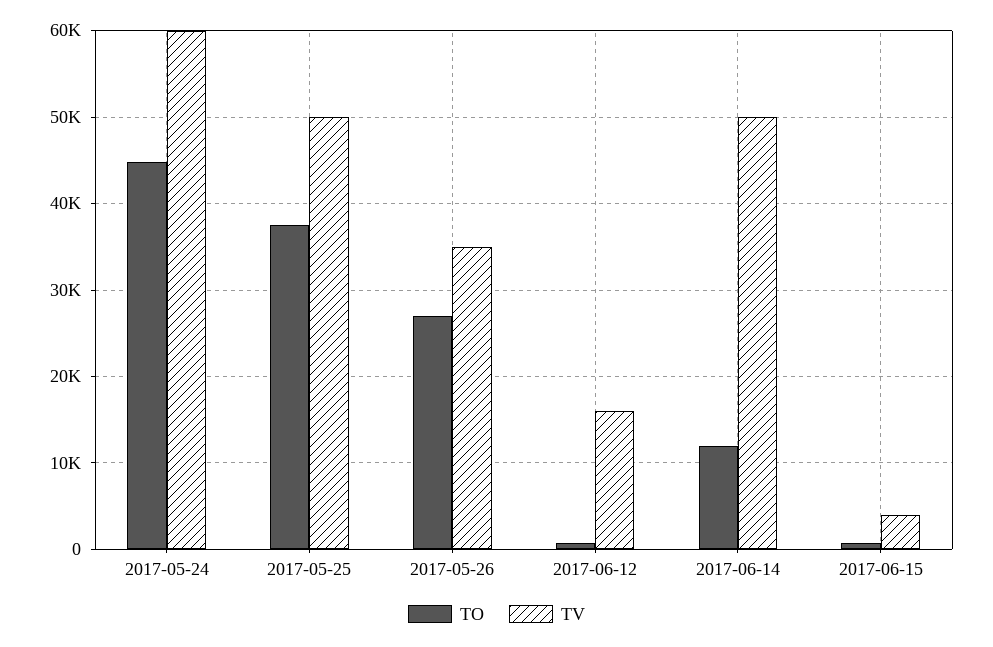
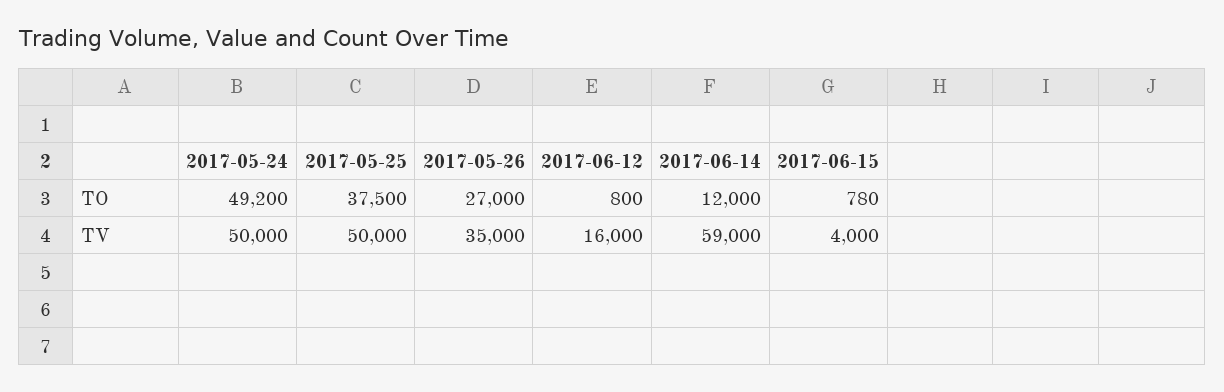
TO, 2017-05-24: 45000 -> 49200
TV, 2017-05-24: 60000 -> 50000
TV, 2017-06-14: 50000 -> 59000

